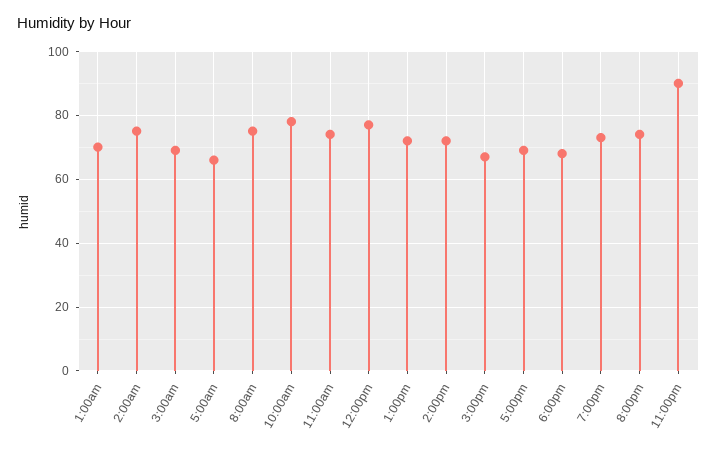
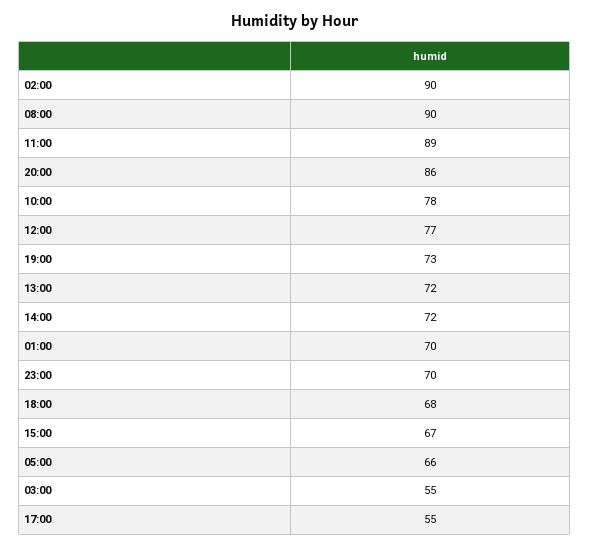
2:00am: 75 -> 90
3:00am: 70 -> 55
8:00am: 75 -> 90
11:00am: 75 -> 89
5:00pm: 70 -> 55
8:00pm: 75 -> 86
11:00pm: 90 -> 70

